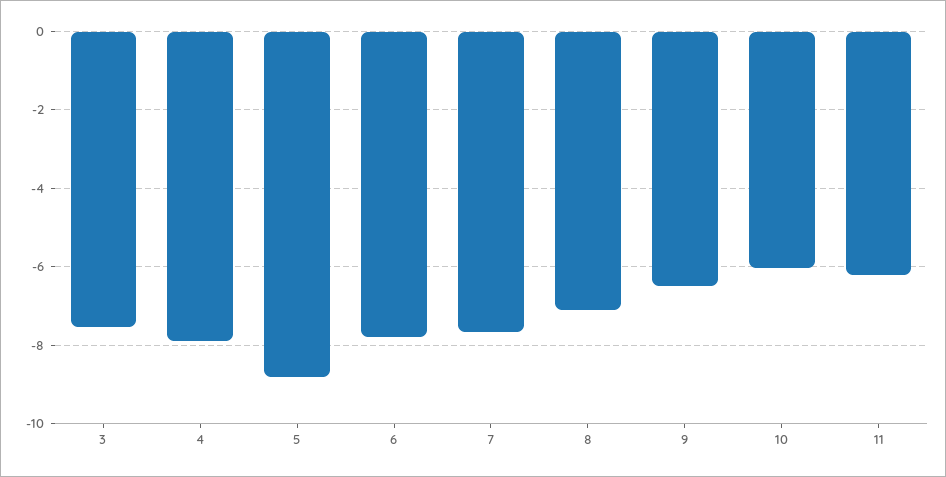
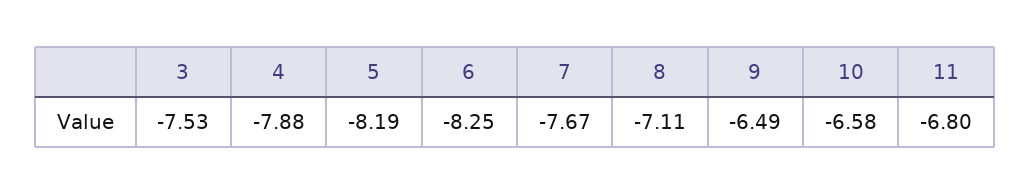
5: -8.8 -> -8.19
6: -7.8 -> -8.25
10: -6 -> -6.58
11: -6.2 -> -6.8

